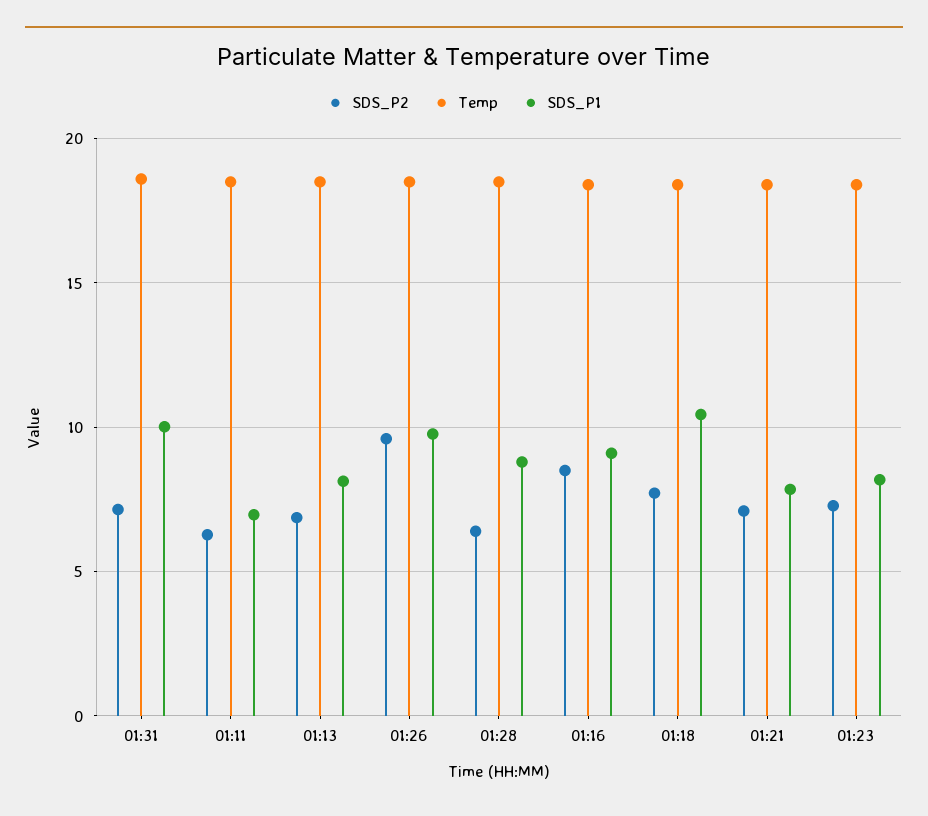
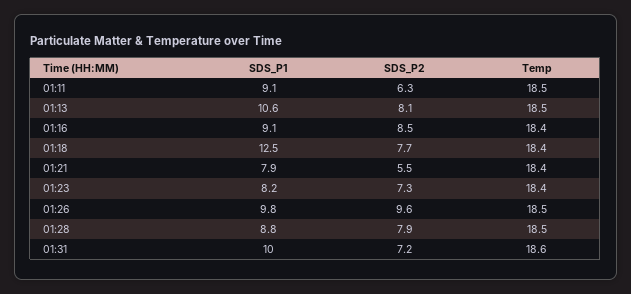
SDS_P1, 01:11: 7 -> 9.1
SDS_P2, 01:13: 7 -> 8.1
SDS_P1, 01:13: 8 -> 10.6
SDS_P2, 01:28: 6.5 -> 7.9
SDS_P1, 01:18: 10.5 -> 12.5
SDS_P2, 01:21: 7 -> 5.5

